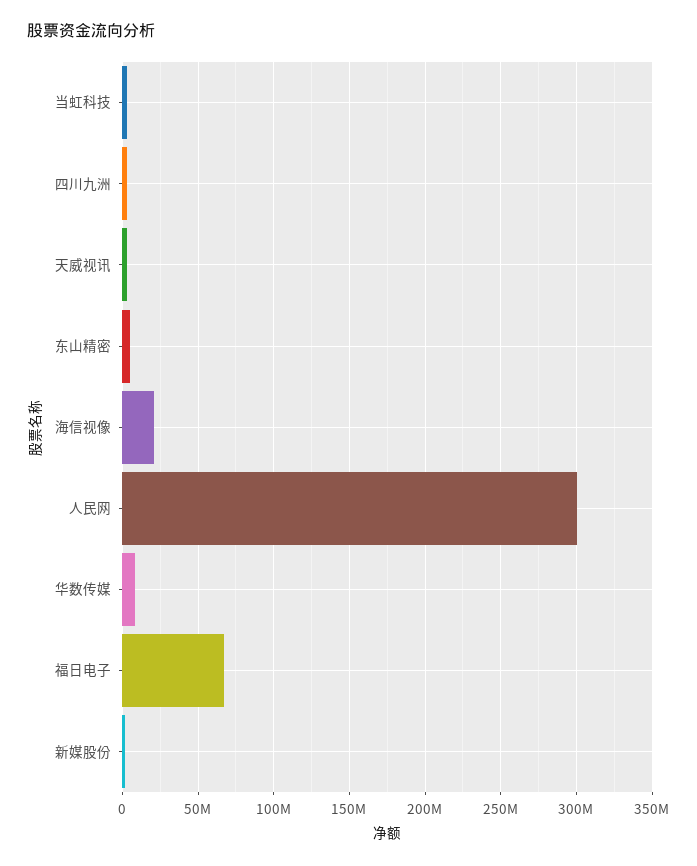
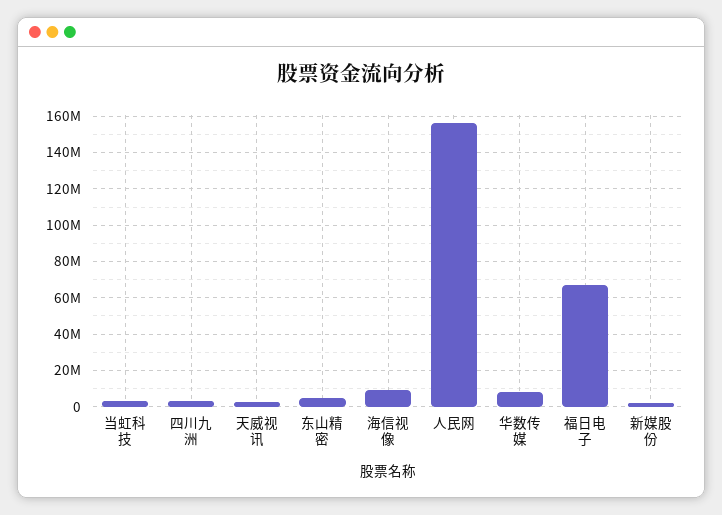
海信视像: 20000000 -> 10000000
人民网: 300000000 -> 155000000

